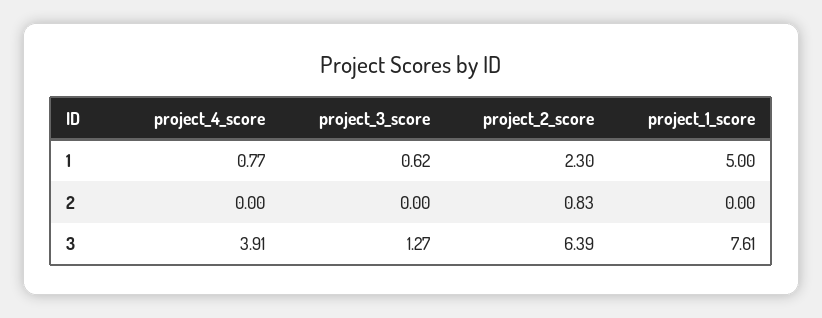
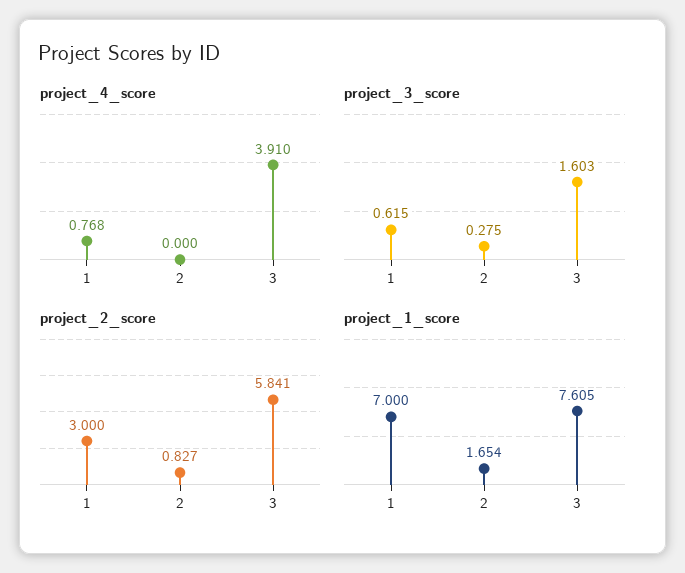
project_2_score, 1: 2.3 -> 3
project_1_score, 1: 5 -> 7
project_3_score, 2: 0 -> 0.275
project_1_score, 2: 0 -> 1.654
project_3_score, 3: 1.27 -> 1.603
project_2_score, 3: 6.39 -> 5.841

